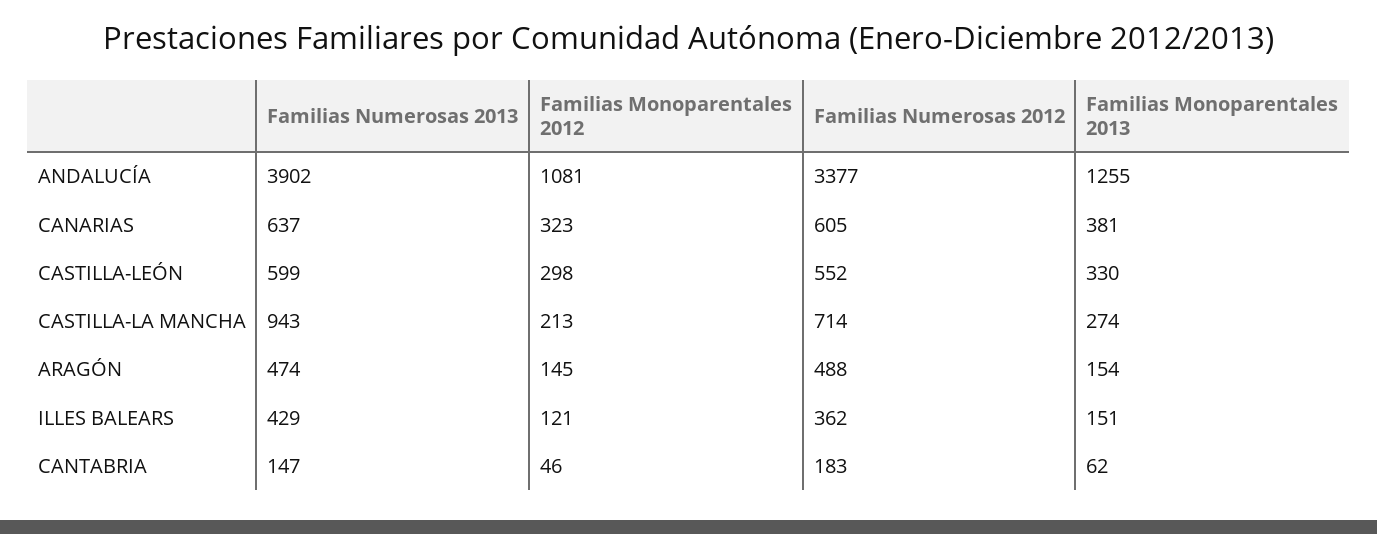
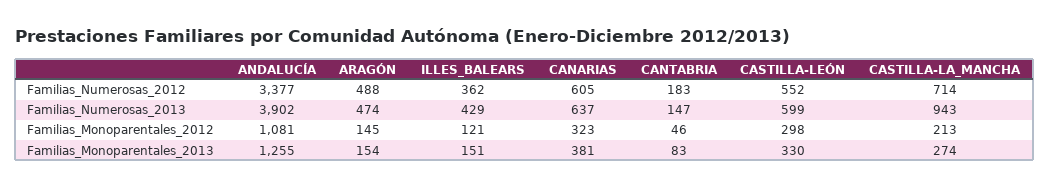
Familias Monoparentales 2013, CANTABRIA: 62 -> 83

